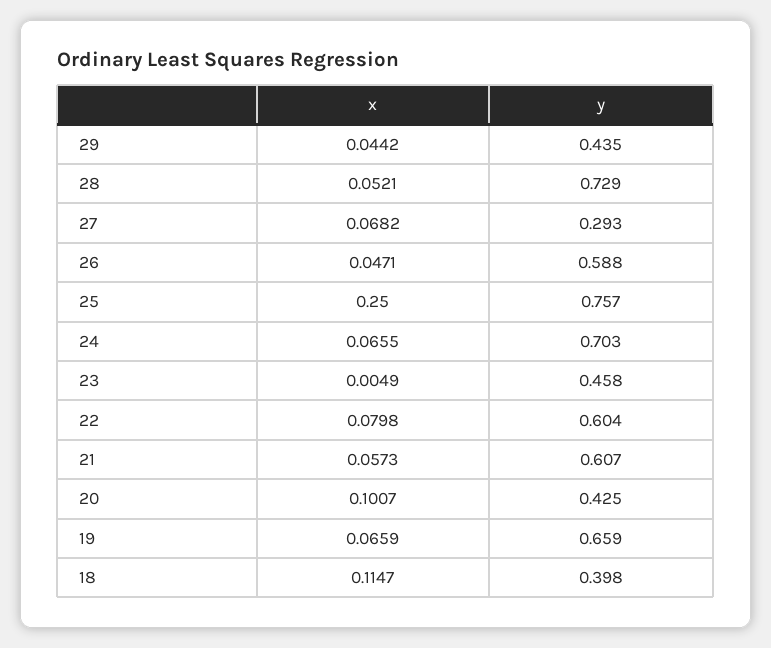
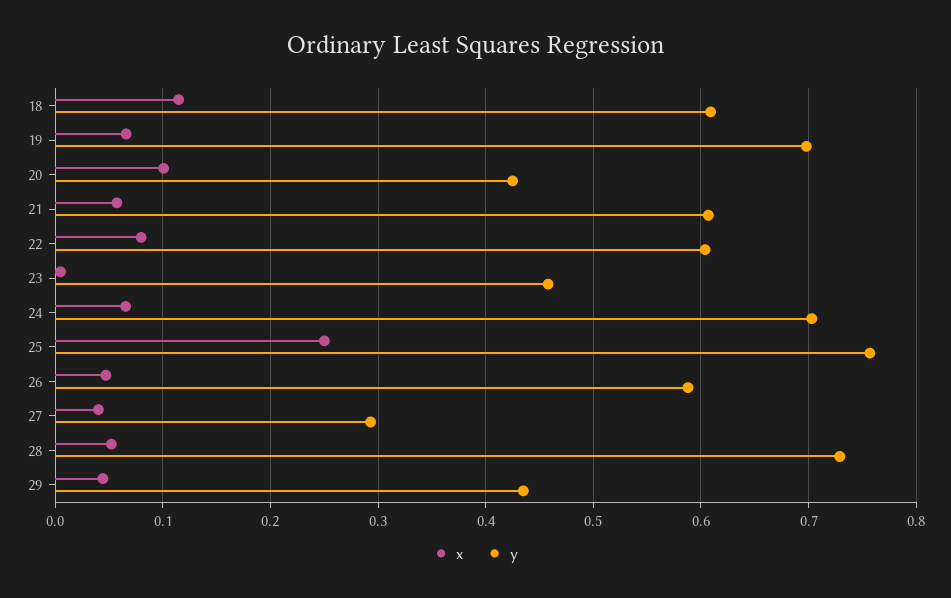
x, 27: 0.0682 -> 0.04
y, 19: 0.659 -> 0.7
y, 18: 0.398 -> 0.61

